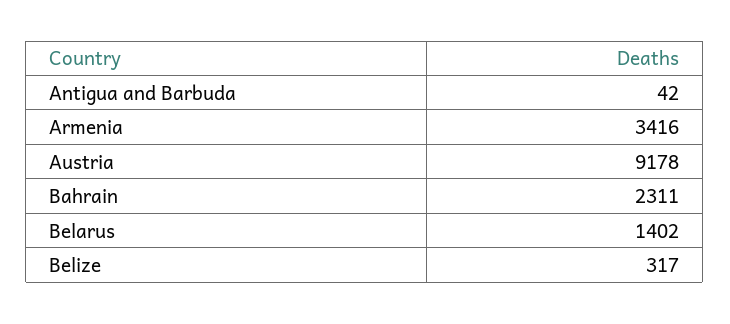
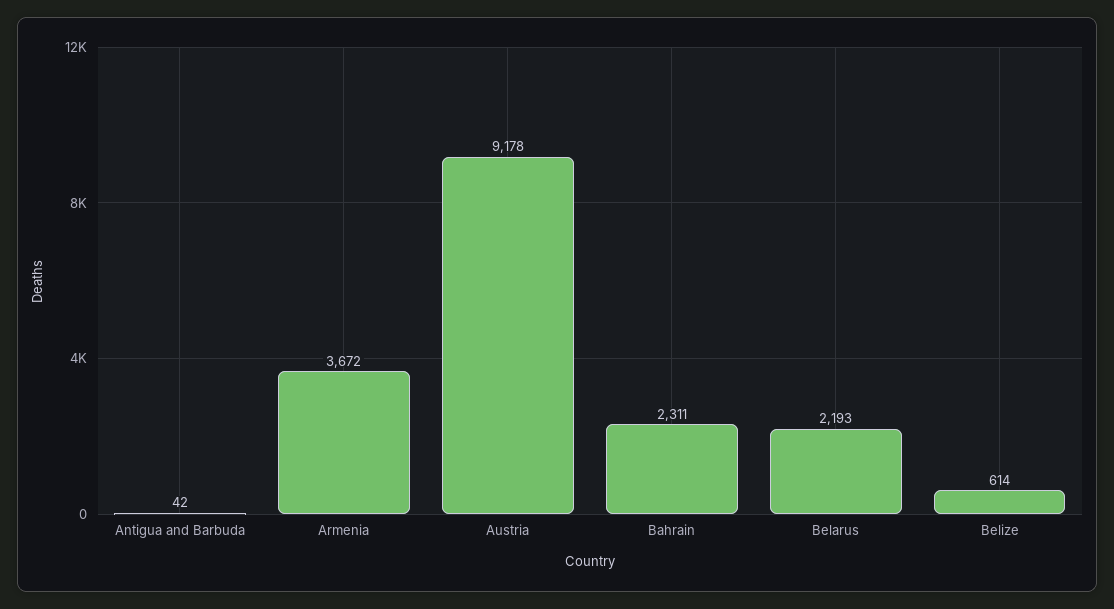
Armenia: 3416 -> 3672
Belarus: 1402 -> 2193
Belize: 317 -> 614

